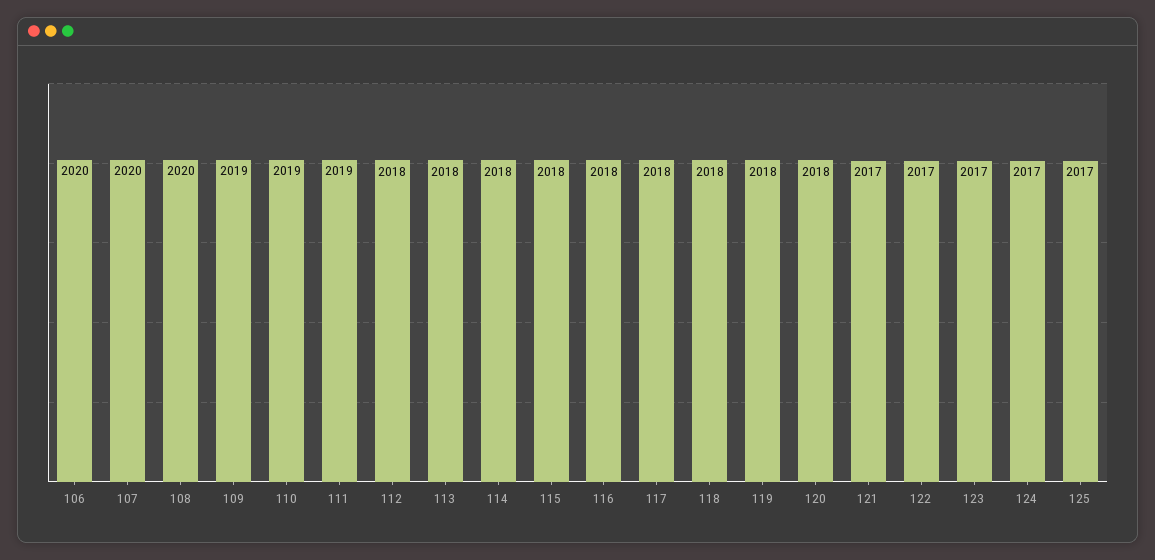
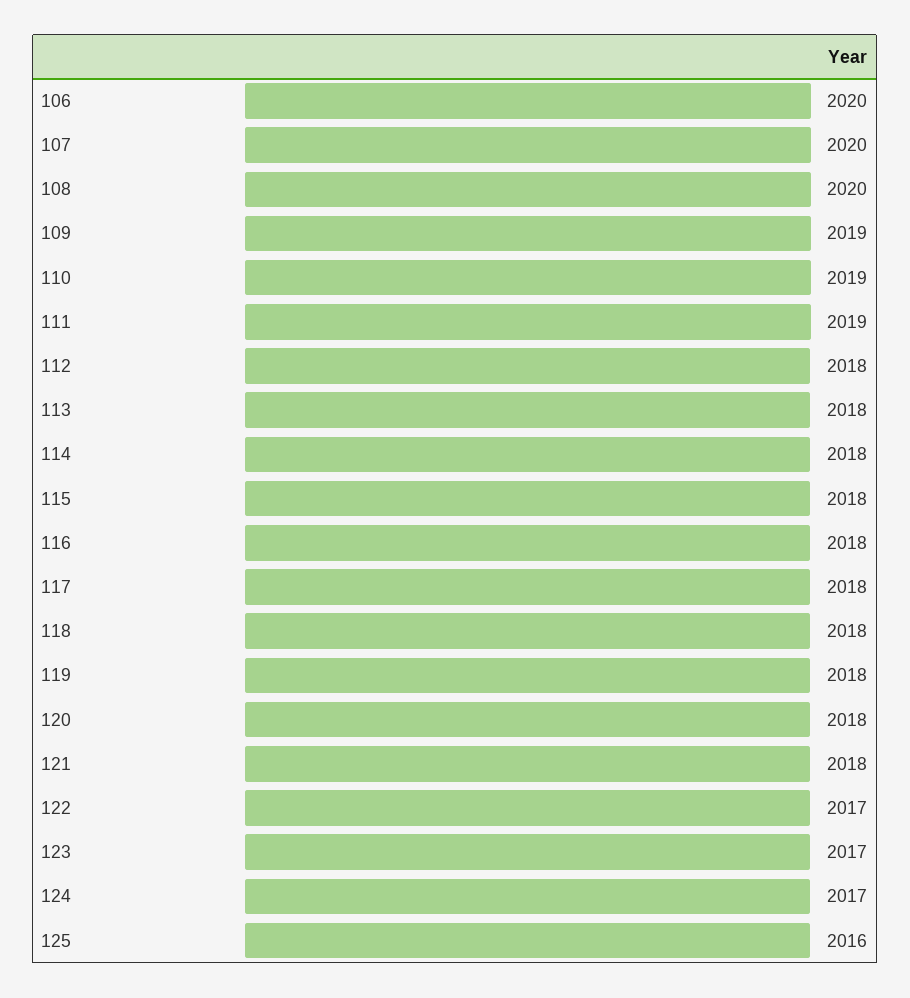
121: 2017 -> 2018
125: 2017 -> 2016

